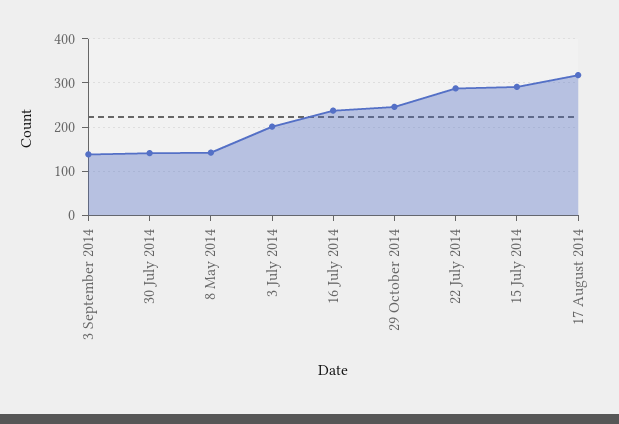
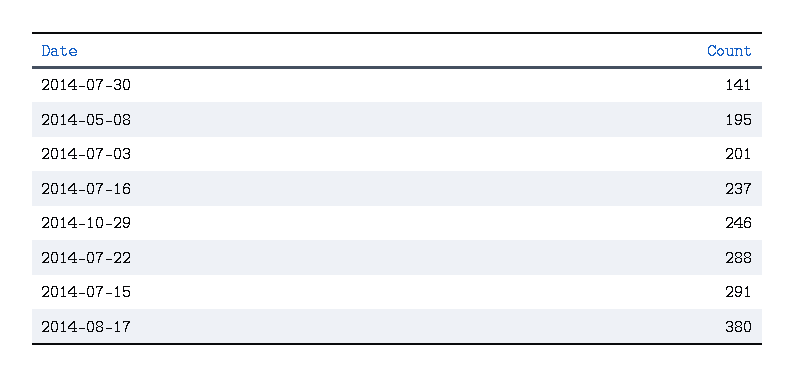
3 September 2014: 140 -> none
8 May 2014: 140 -> 195
17 August 2014: 320 -> 380

